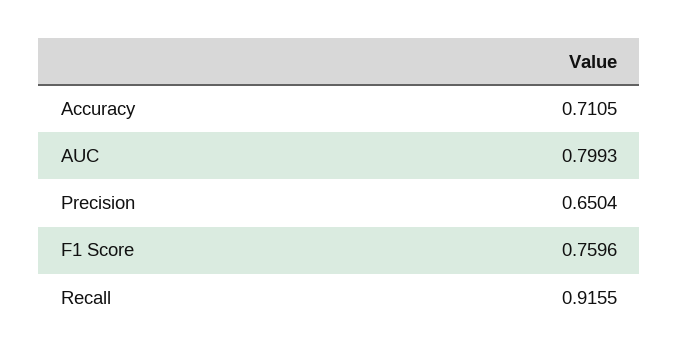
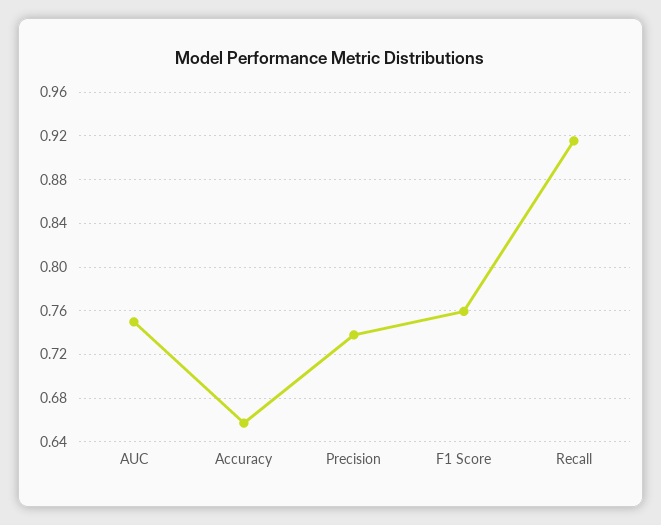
Accuracy: 0.7105 -> 0.66
AUC: 0.7993 -> 0.75
Precision: 0.6504 -> 0.74

